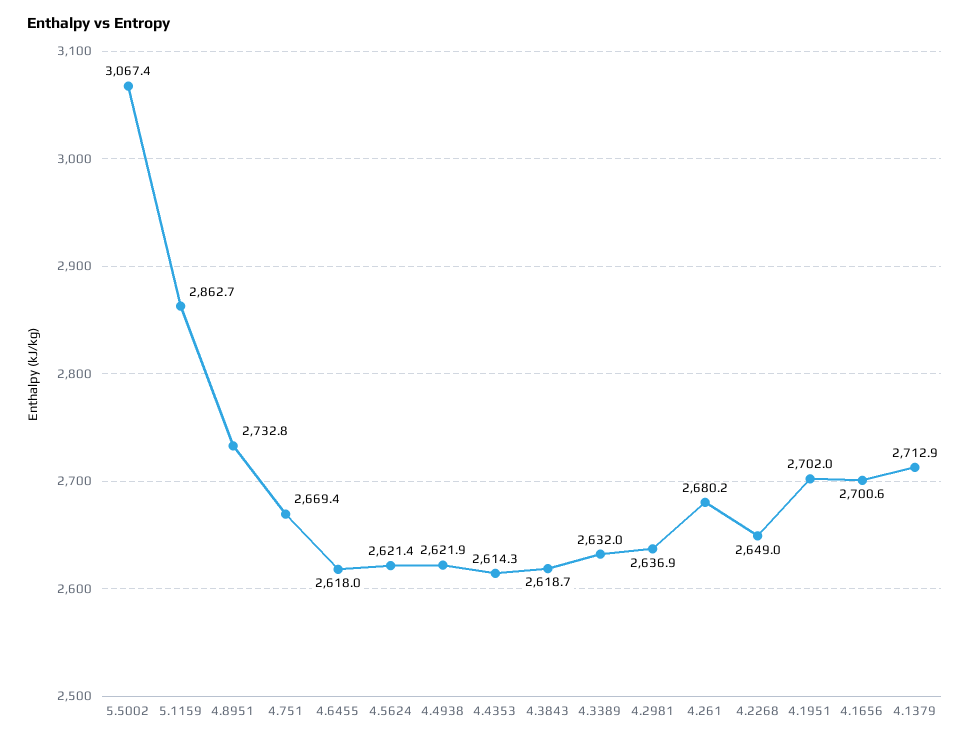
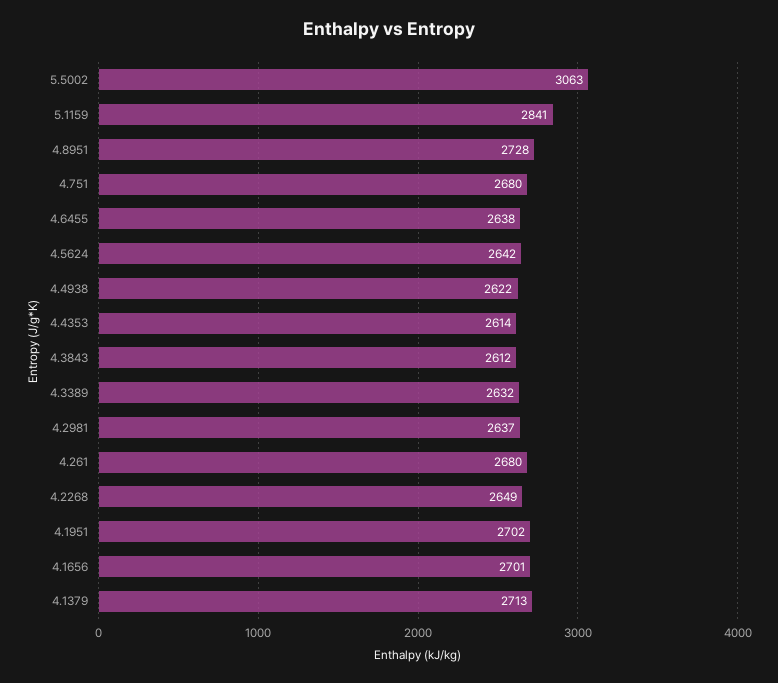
5.5002: 3067.4 -> 3063
5.1159: 2862.7 -> 2841
4.8951: 2732.8 -> 2728
4.751: 2669.4 -> 2680
4.6455: 2618 -> 2638
4.5624: 2621.4 -> 2642
4.3843: 2618.7 -> 2612

